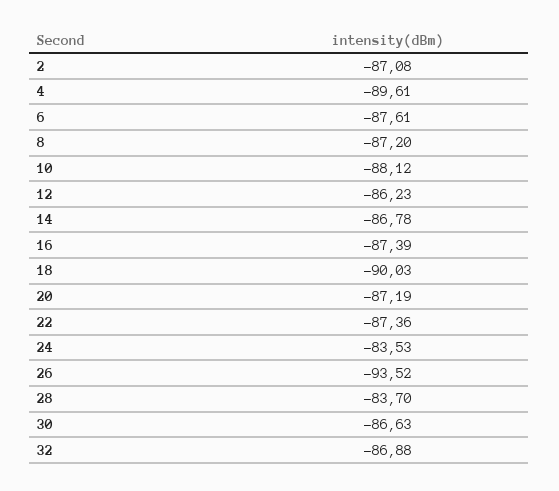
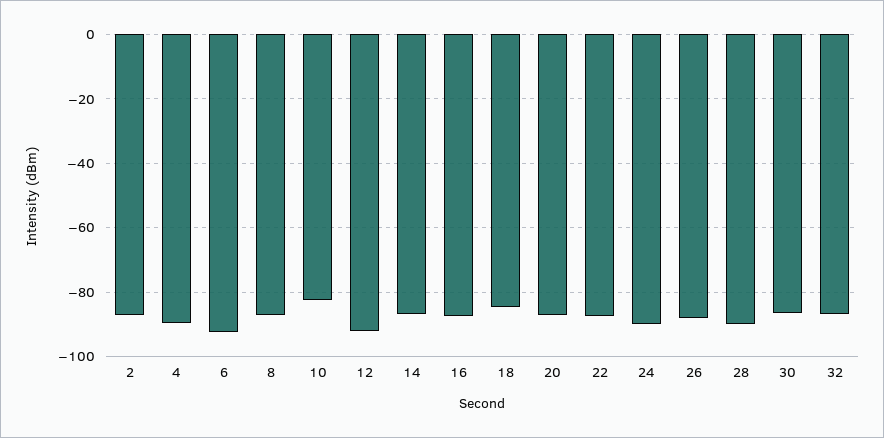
6: -87.61 -> -92
10: -88.12 -> -82
12: -86.23 -> -92
18: -90.03 -> -84
24: -83.53 -> -90
26: -93.52 -> -88
28: -83.7 -> -90

